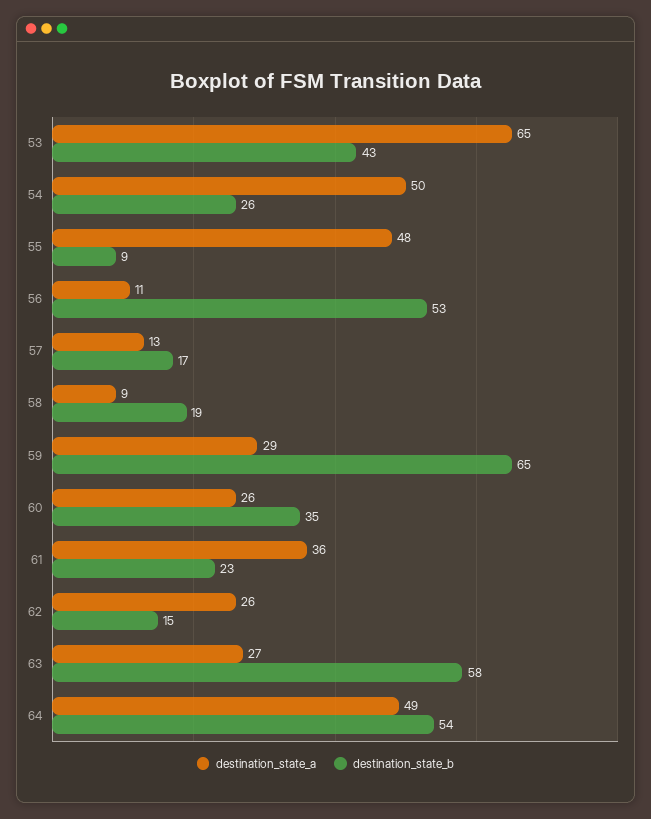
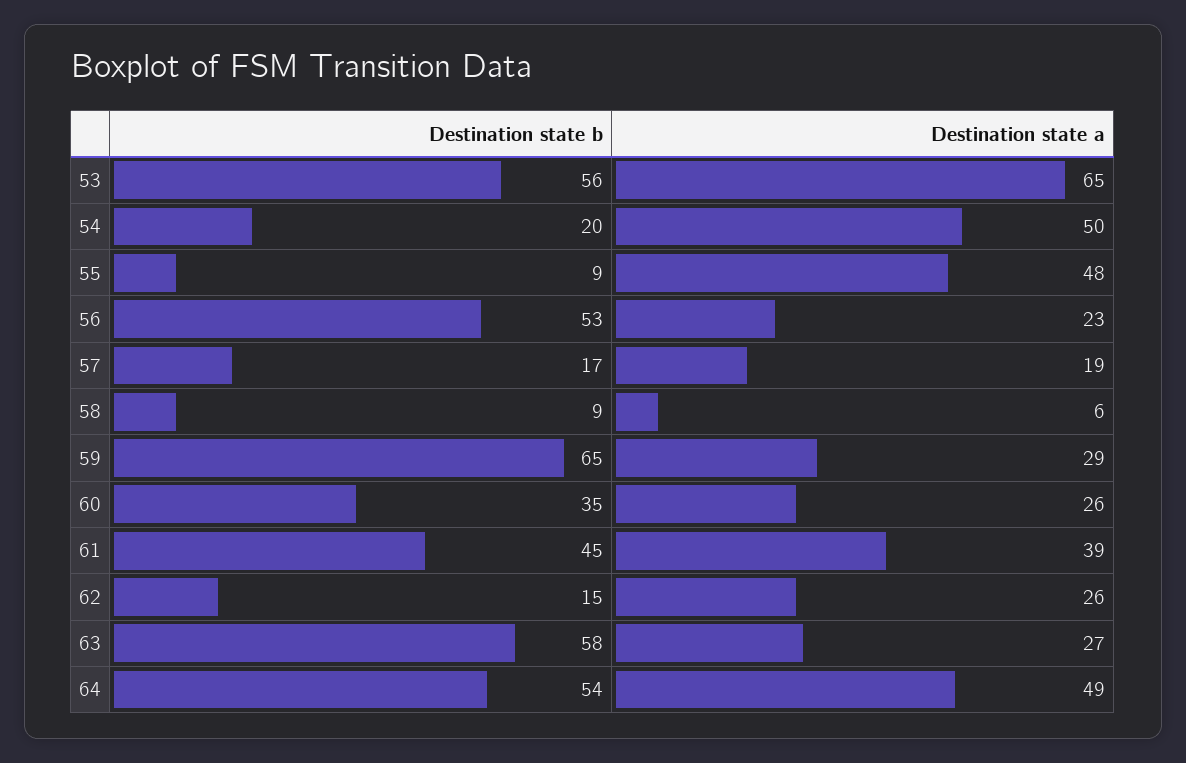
destination_state_b, 53: 43 -> 56
destination_state_b, 54: 26 -> 20
destination_state_a, 56: 11 -> 23
destination_state_a, 57: 13 -> 19
destination_state_a, 58: 9 -> 6
destination_state_b, 58: 19 -> 9
destination_state_a, 61: 36 -> 39
destination_state_b, 61: 23 -> 45

